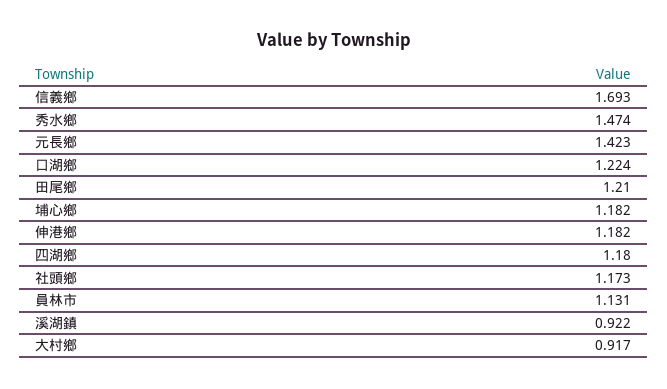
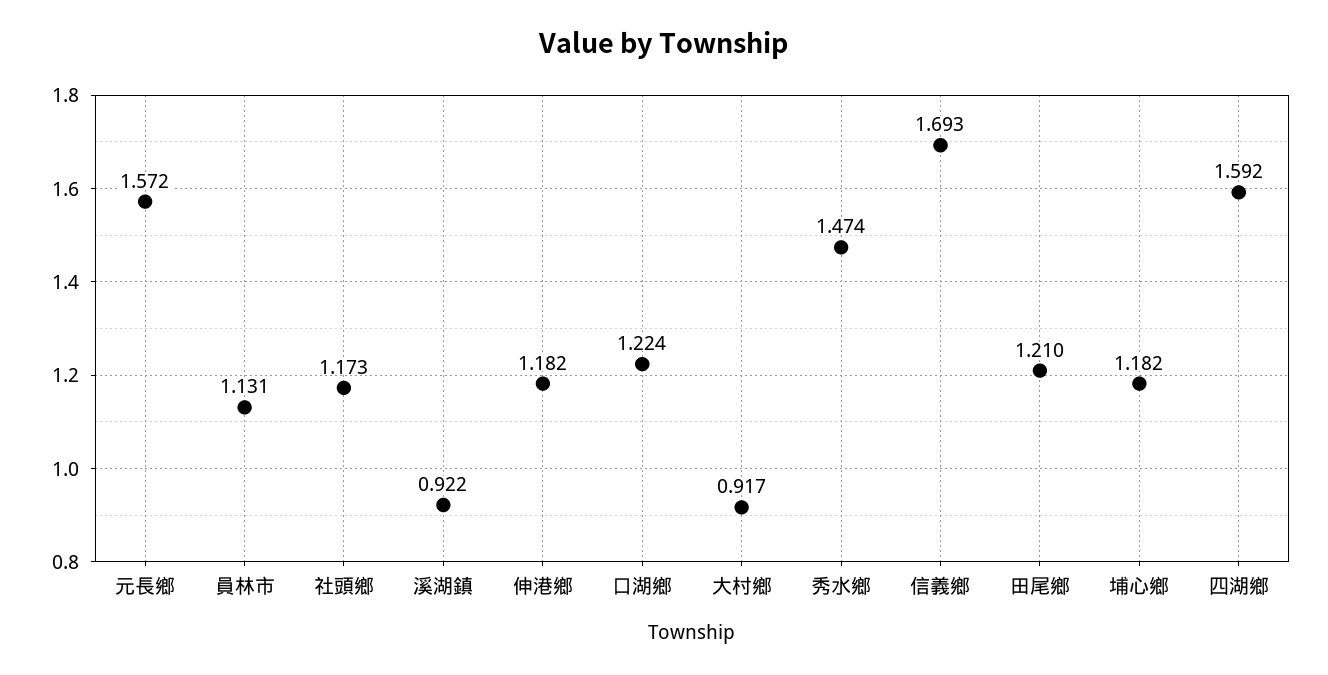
元長鄉: 1.423 -> 1.572
四湖鄉: 1.18 -> 1.592

